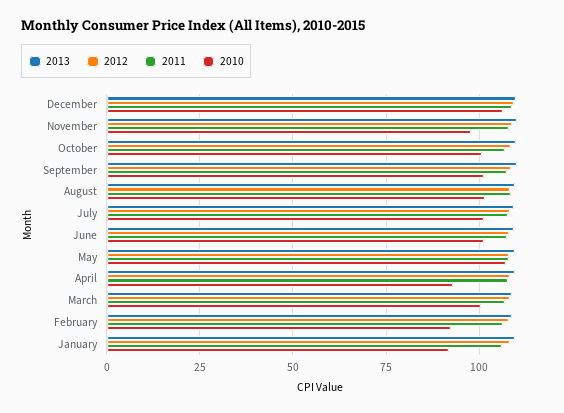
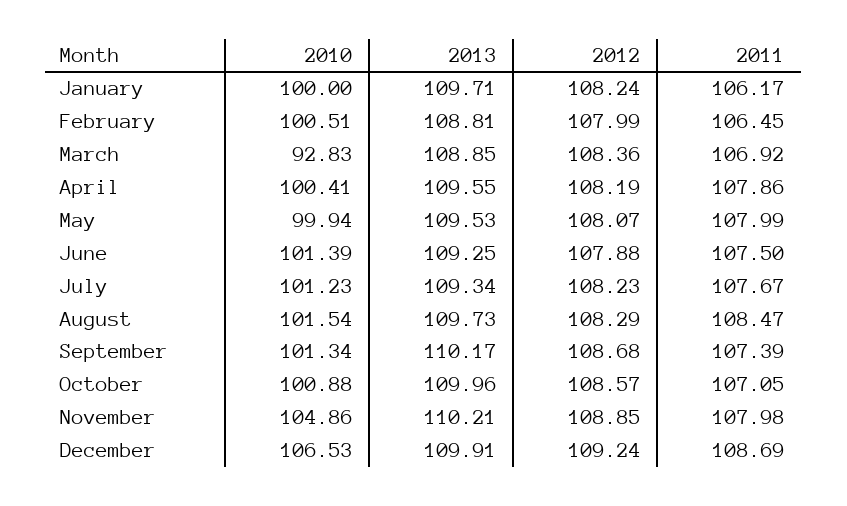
2010, November: 97.5 -> 104.86
2010, May: 107.5 -> 99.94
2010, April: 92.5 -> 100.41
2010, March: 100 -> 92.83
2010, February: 92.5 -> 100.51
2010, January: 92.5 -> 100

